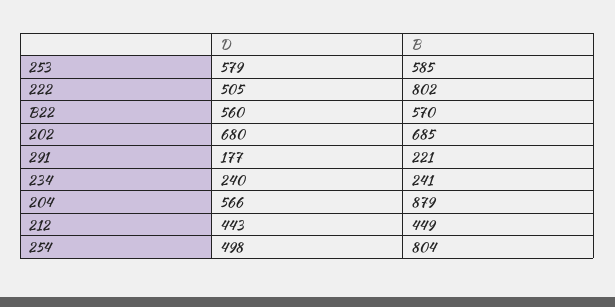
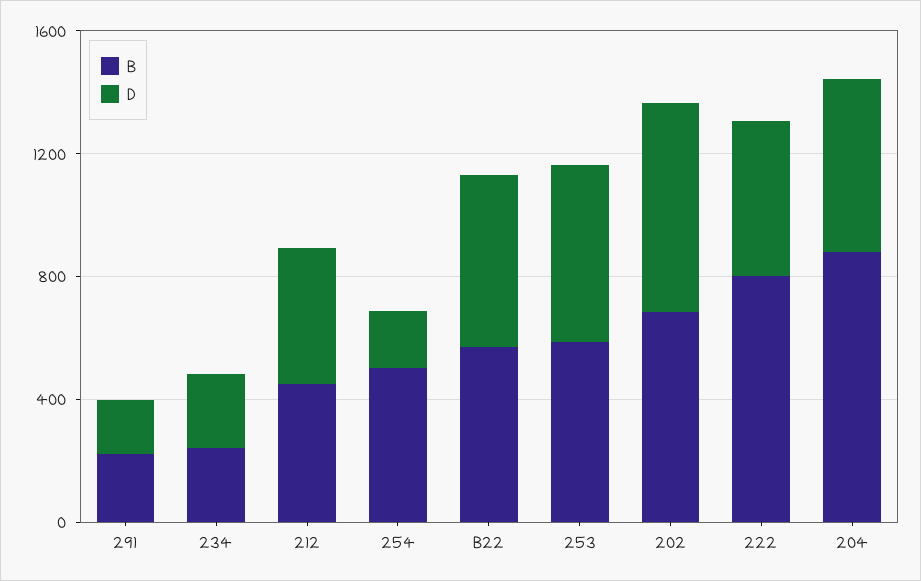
D, 254: 498 -> 200
B, 254: 804 -> 500

